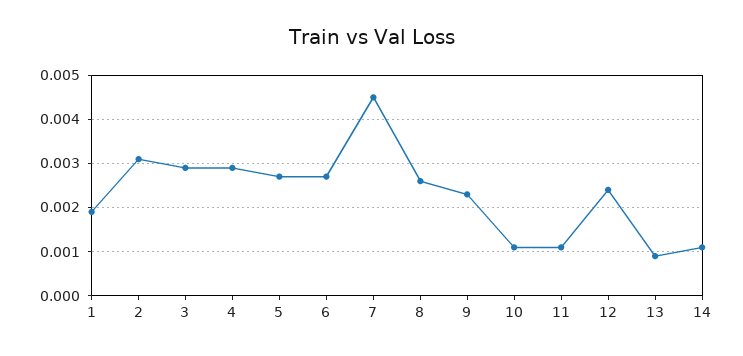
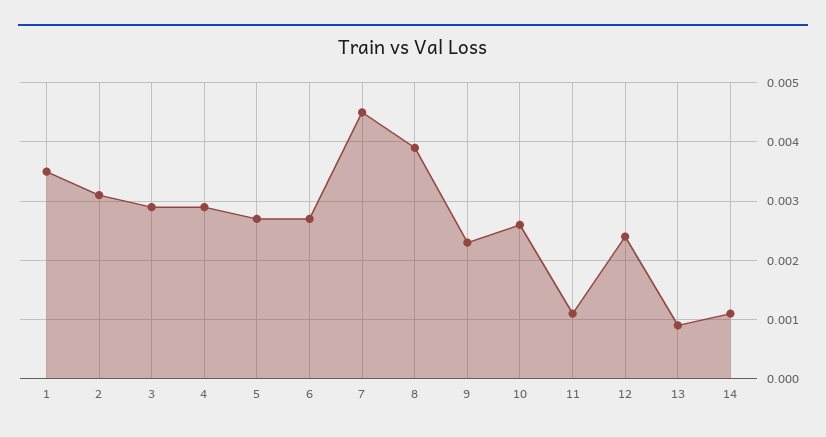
1: 0.002 -> 0.0035
8: 0.0025 -> 0.004
10: 0.001 -> 0.0025

